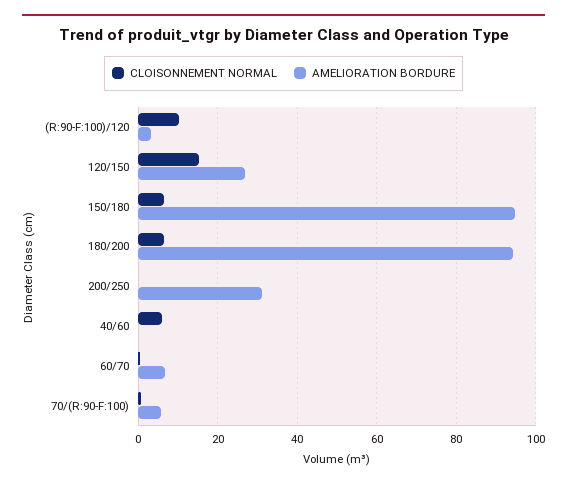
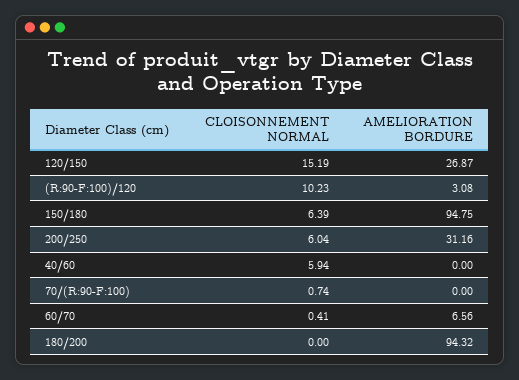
CLOISONNEMENT NORMAL, 180/200: 6 -> 0
CLOISONNEMENT NORMAL, 200/250: 0 -> 6.04
AMELIORATION BORDURE, 70/(R:90-F:100): 6 -> 0

